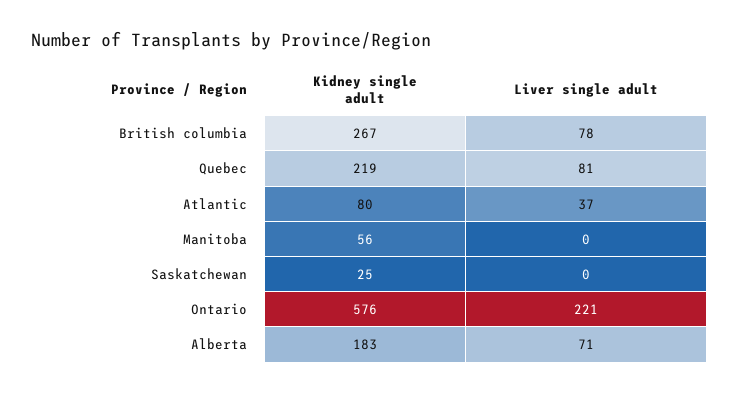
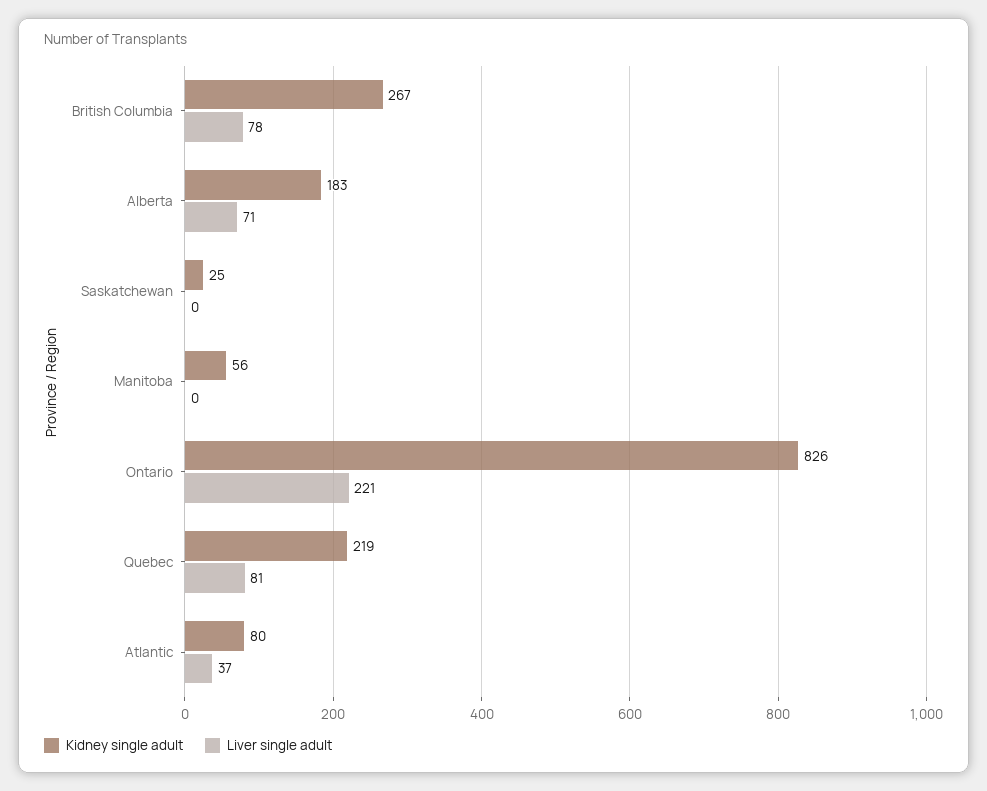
Kidney single adult, Ontario: 576 -> 826

